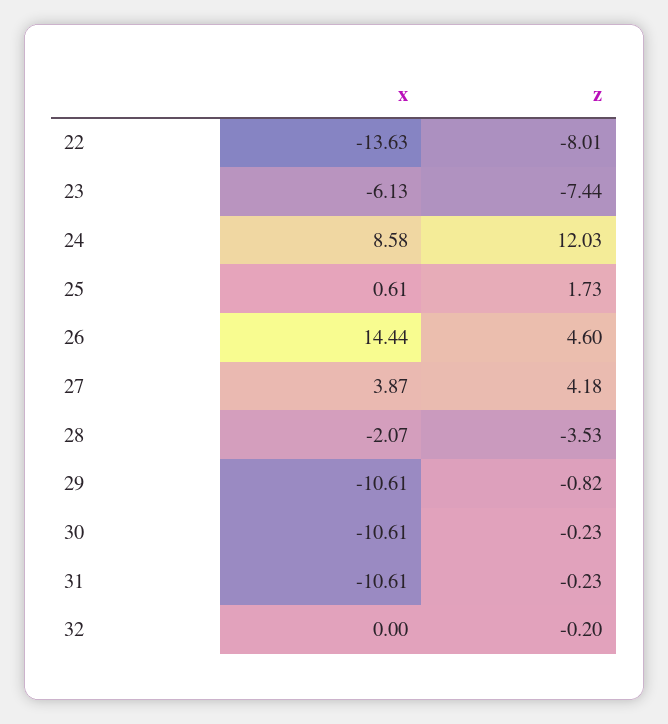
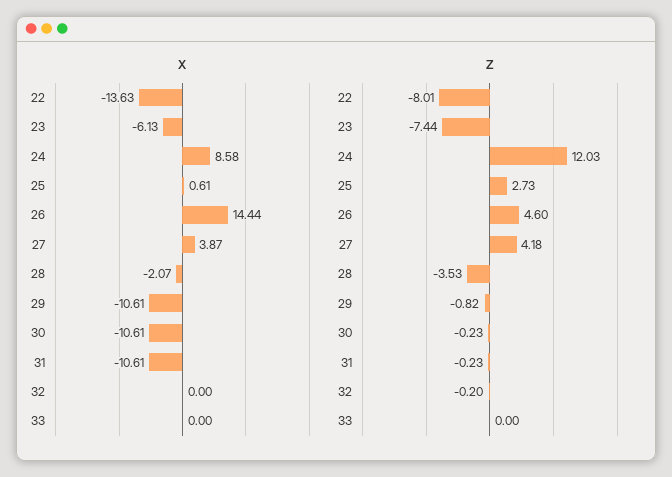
z, 25: 1.73 -> 2.73
x, 33: none -> 0
z, 33: none -> 0

